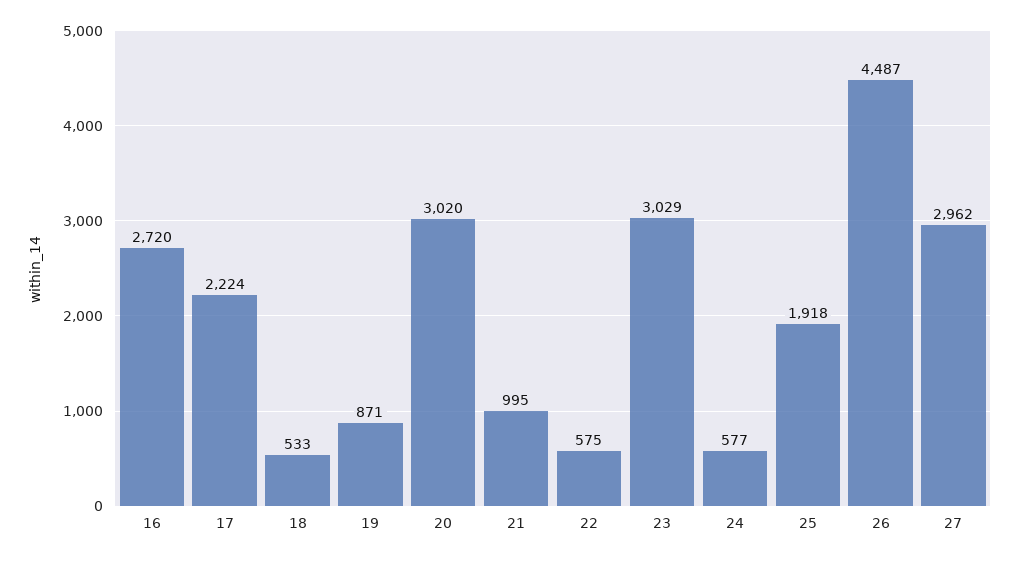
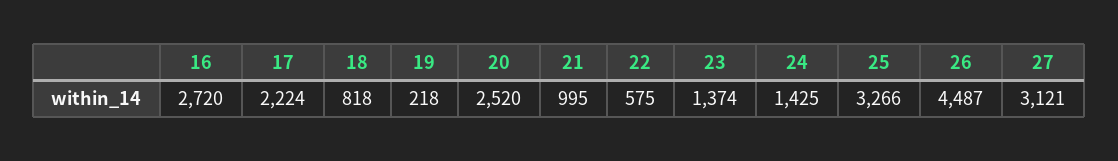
18: 533 -> 818
19: 871 -> 218
20: 3020 -> 2520
23: 3029 -> 1374
24: 577 -> 1425
25: 1918 -> 3266
27: 2962 -> 3121

